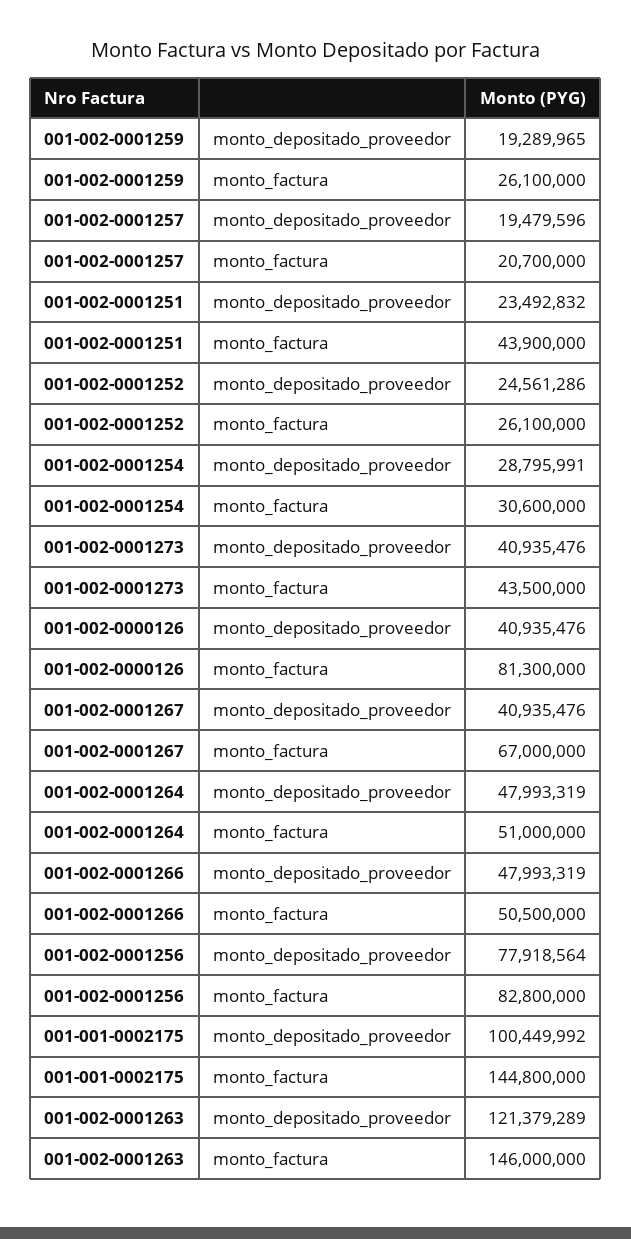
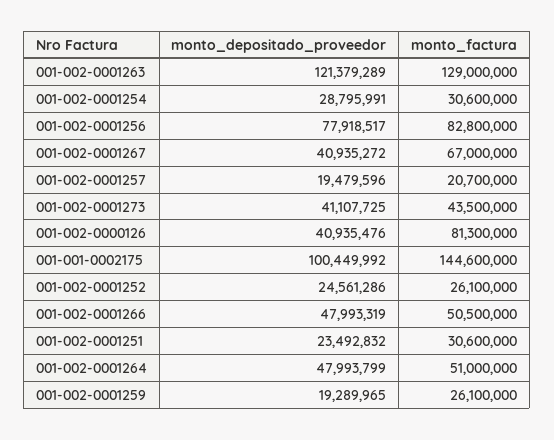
001-002-0001251, monto_factura: 43900000 -> 30600000
001-002-0001273, monto_depositado_proveedor: 40935476 -> 41107725
001-002-0001267, monto_depositado_proveedor: 40935476 -> 40935272
001-002-0001264, monto_depositado_proveedor: 47993319 -> 47993799
001-002-0001256, monto_depositado_proveedor: 77918564 -> 77918517
001-001-0002175, monto_factura: 144800000 -> 144600000
001-002-0001263, monto_factura: 146000000 -> 129000000

